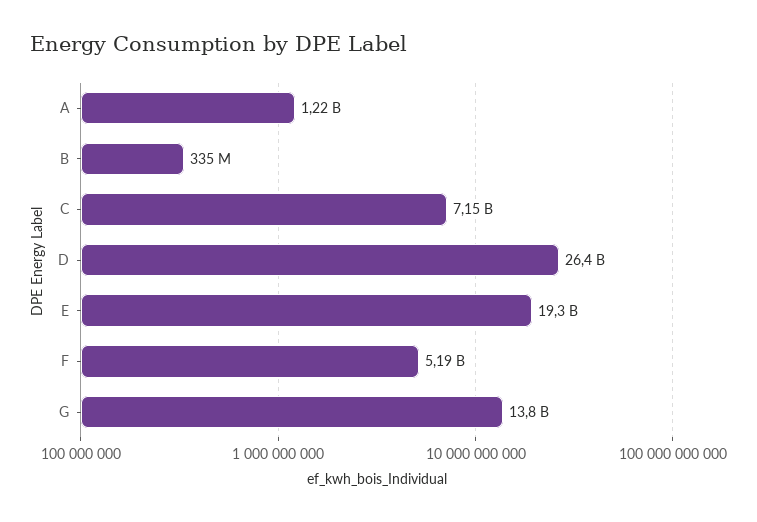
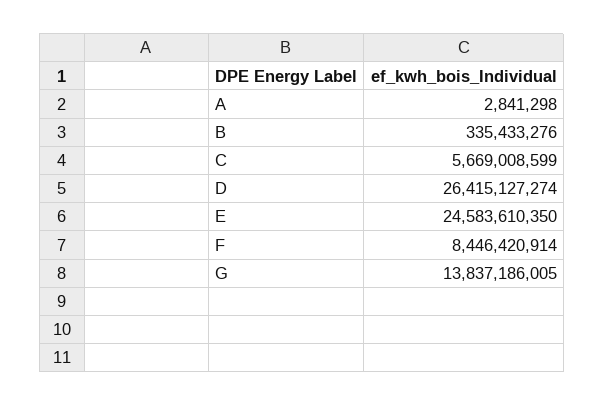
A: 1220000000 -> 2841298
C: 7150000000 -> 5669008599
E: 19300000000 -> 24583610350
F: 5190000000 -> 8446420914

